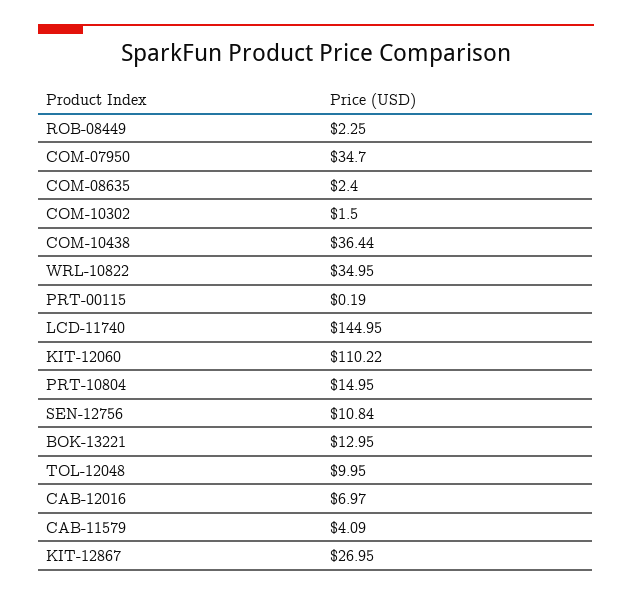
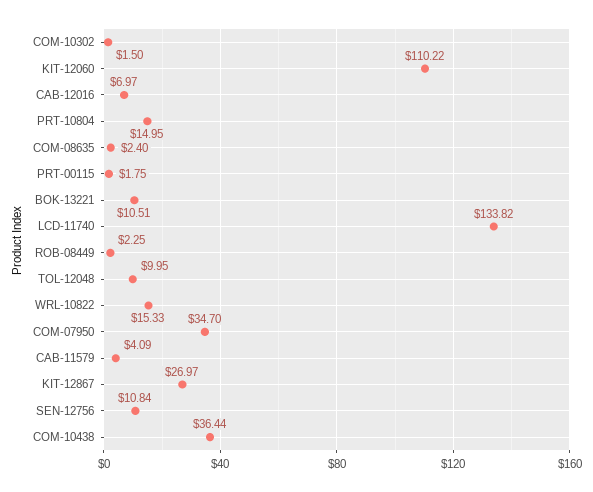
WRL-10822: 34.95 -> 15.33
PRT-00115: 0.19 -> 1.75
LCD-11740: 144.95 -> 133.82
BOK-13221: 12.95 -> 10.51
KIT-12867: 26.95 -> 26.97

